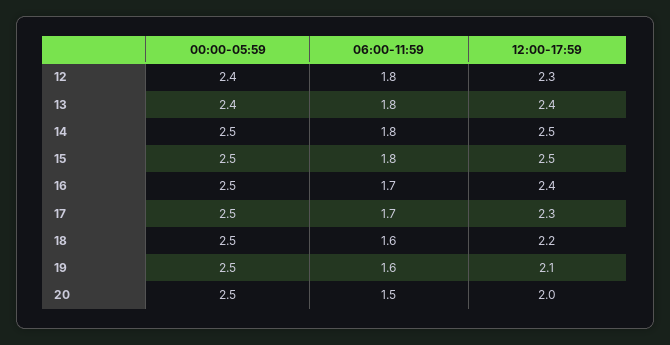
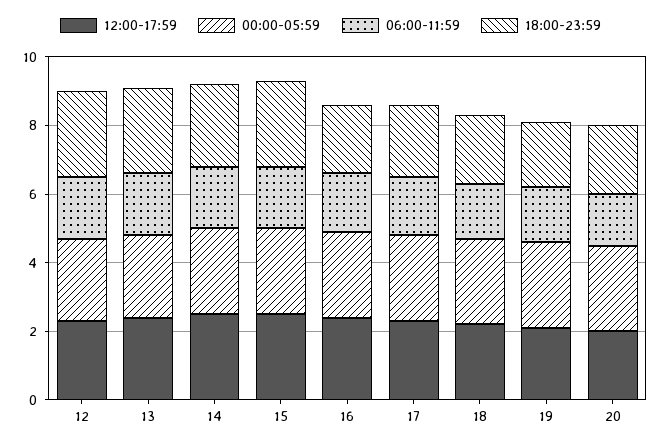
18:00-23:59, 12: none -> 2.5
18:00-23:59, 13: none -> 2.5
18:00-23:59, 14: none -> 2.5
18:00-23:59, 15: none -> 2.5
18:00-23:59, 16: none -> 2
18:00-23:59, 17: none -> 2
18:00-23:59, 18: none -> 2
18:00-23:59, 19: none -> 2
18:00-23:59, 20: none -> 2

